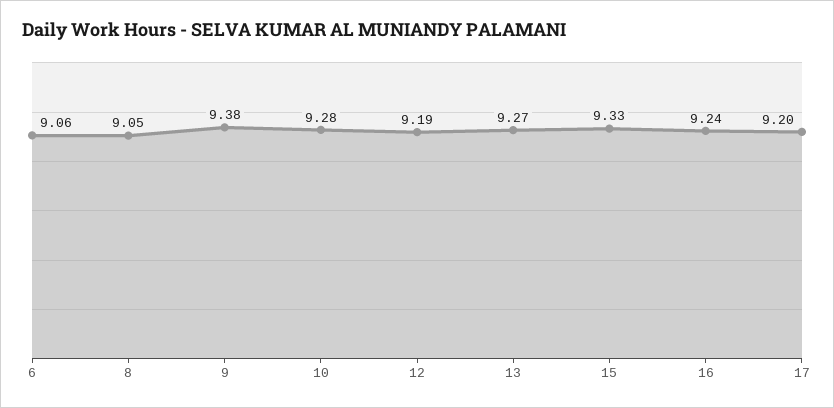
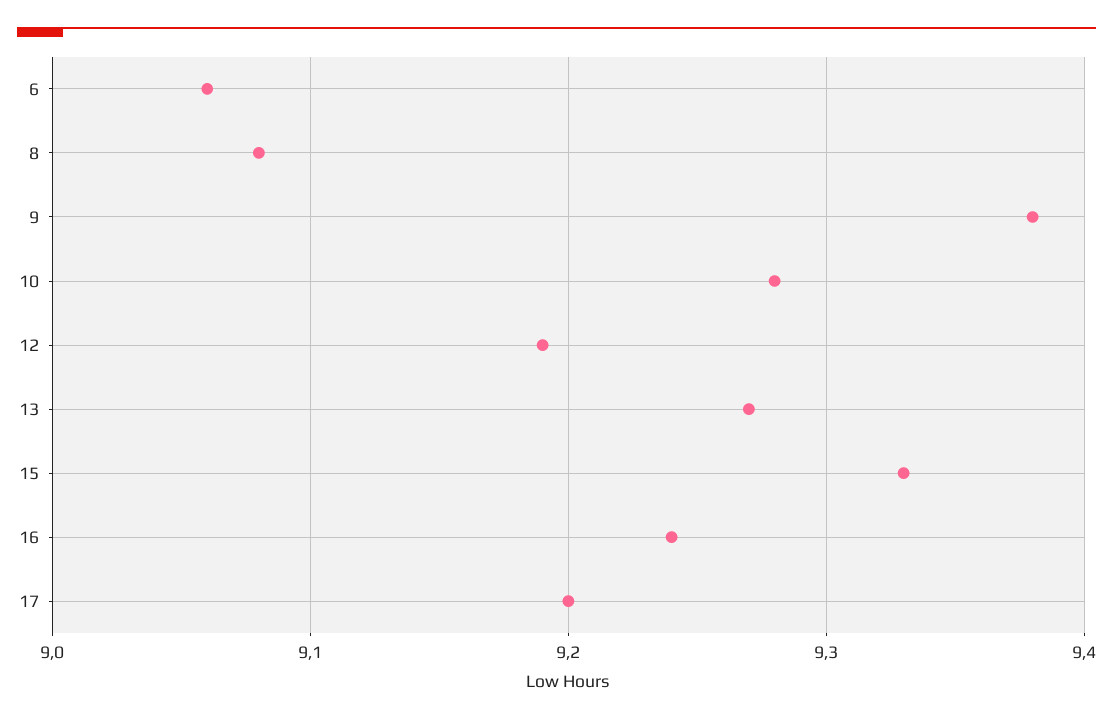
8: 9.05 -> 9.08

